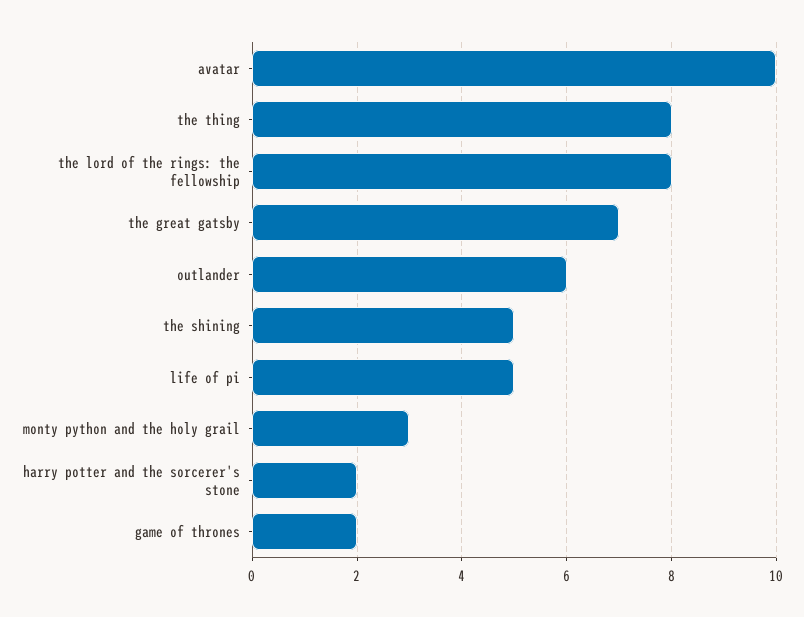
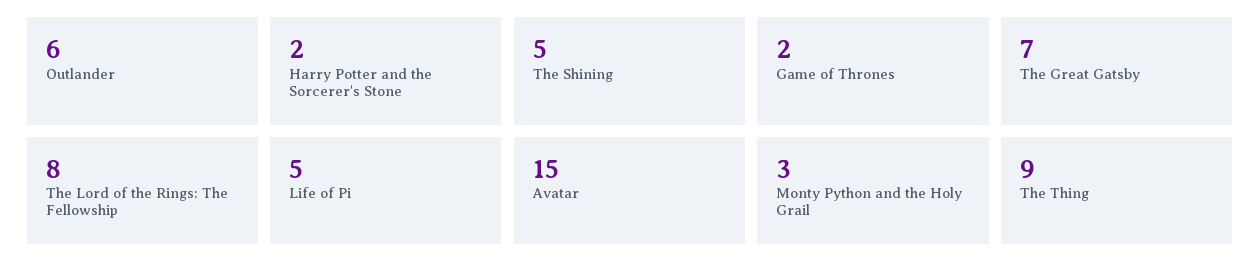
avatar: 10 -> 15
the thing: 8 -> 9

